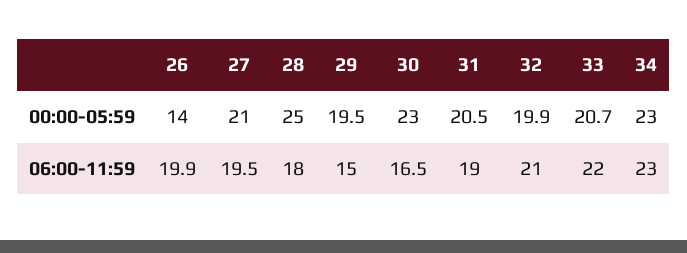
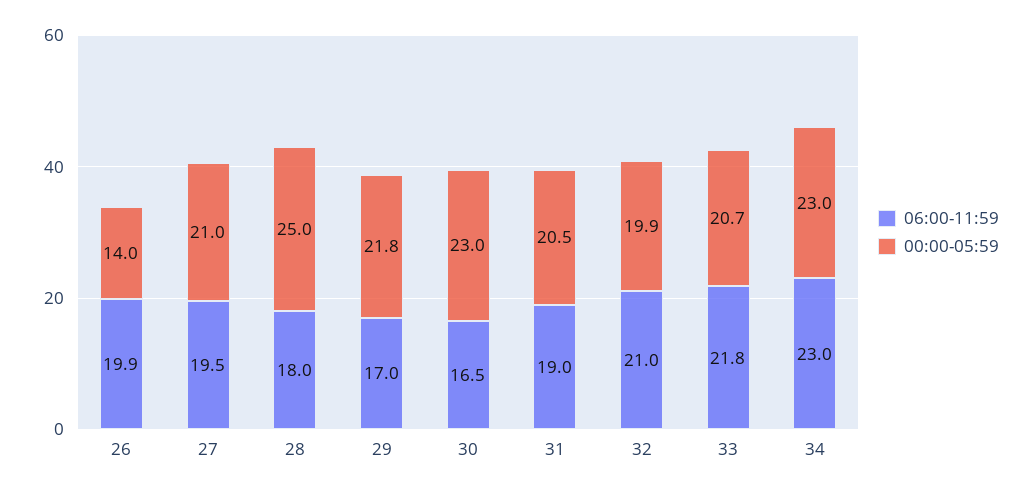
00:00-05:59, 29: 19.5 -> 21.8
06:00-11:59, 29: 15 -> 17
06:00-11:59, 33: 22 -> 21.8

